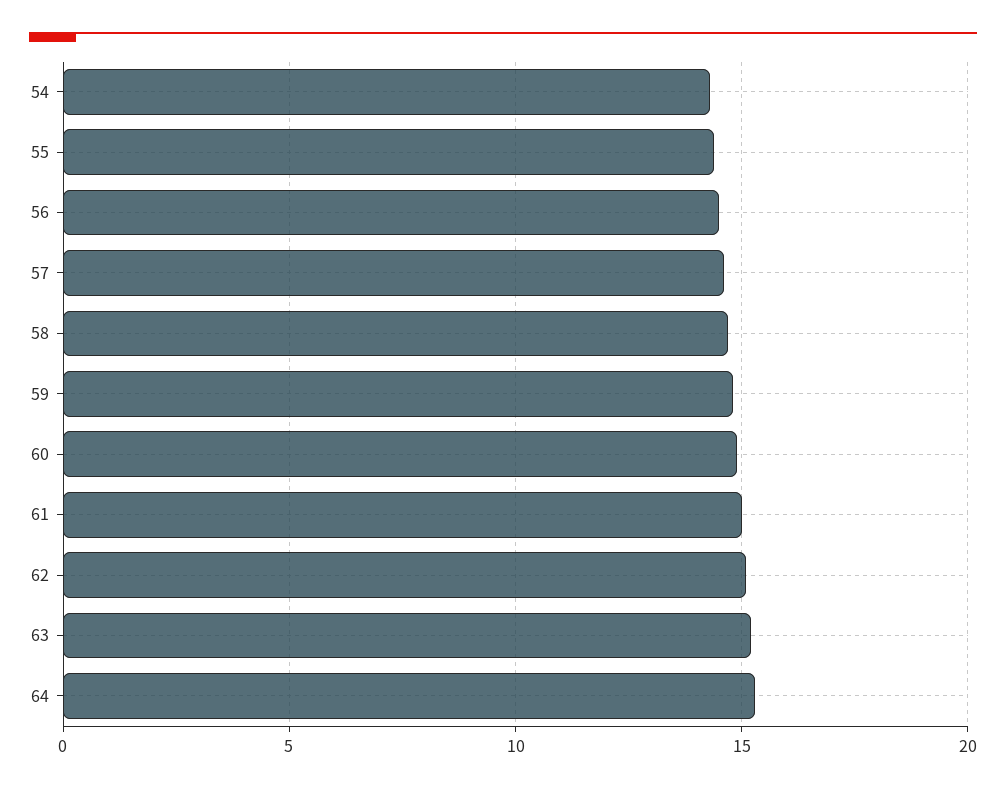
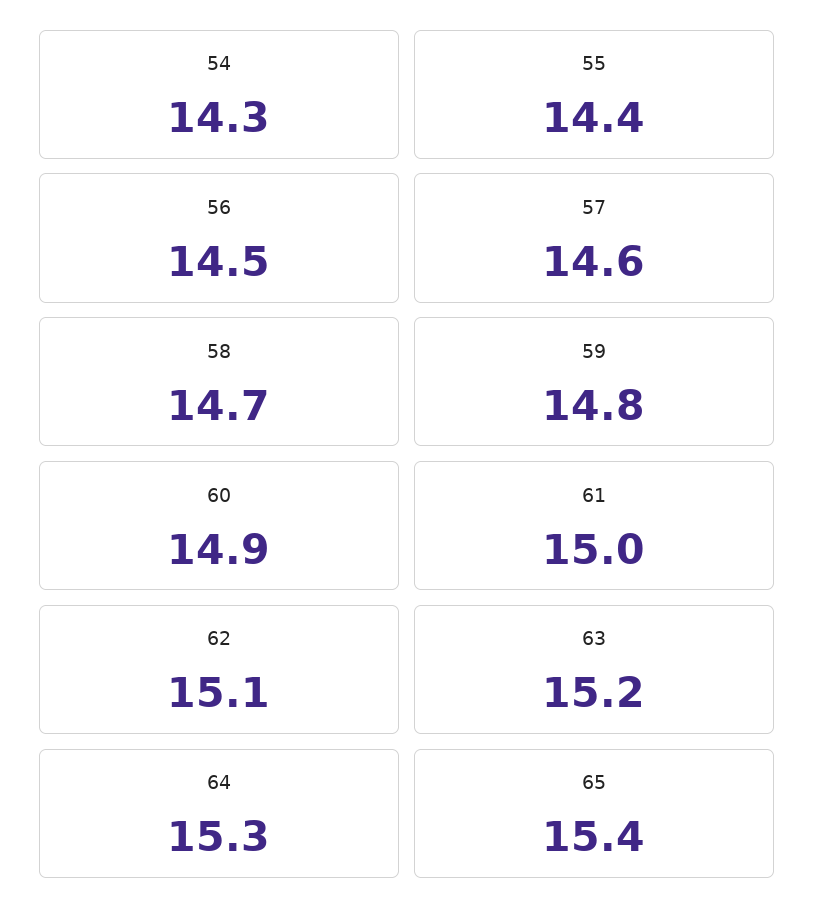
65: none -> 15.4

